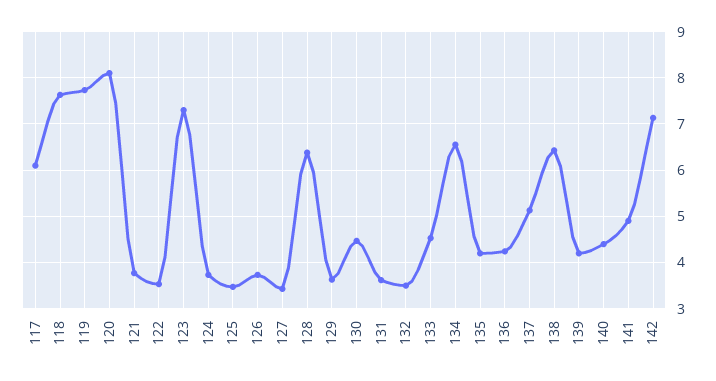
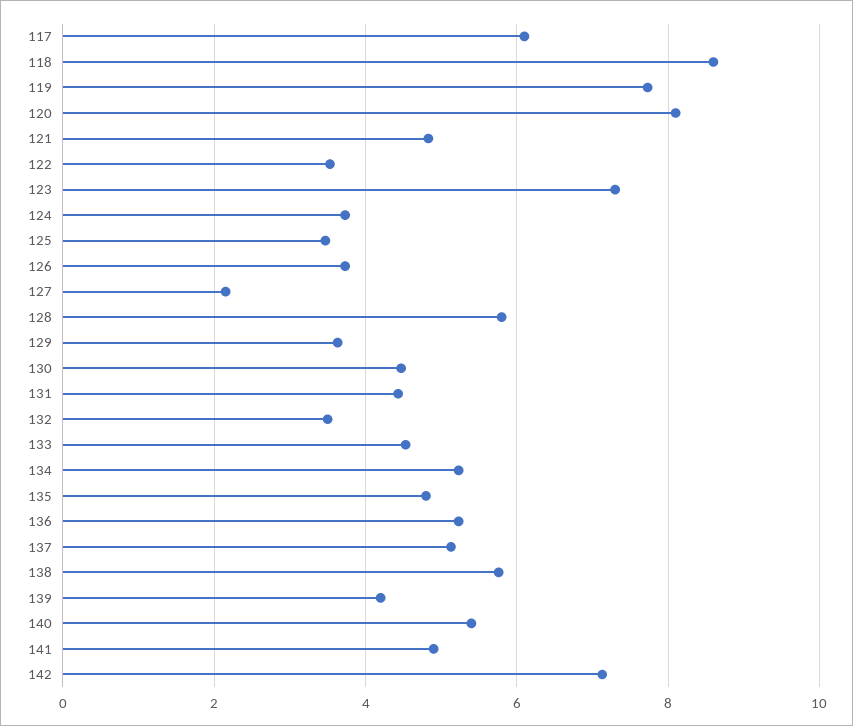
118: 7.6 -> 8.6
121: 3.8 -> 4.8
127: 3.4 -> 2.2
128: 6.4 -> 5.8
131: 3.6 -> 4.4
134: 6.6 -> 5.2
135: 4.2 -> 4.8
136: 4.2 -> 5.2
138: 6.4 -> 5.8
140: 4.4 -> 5.4

